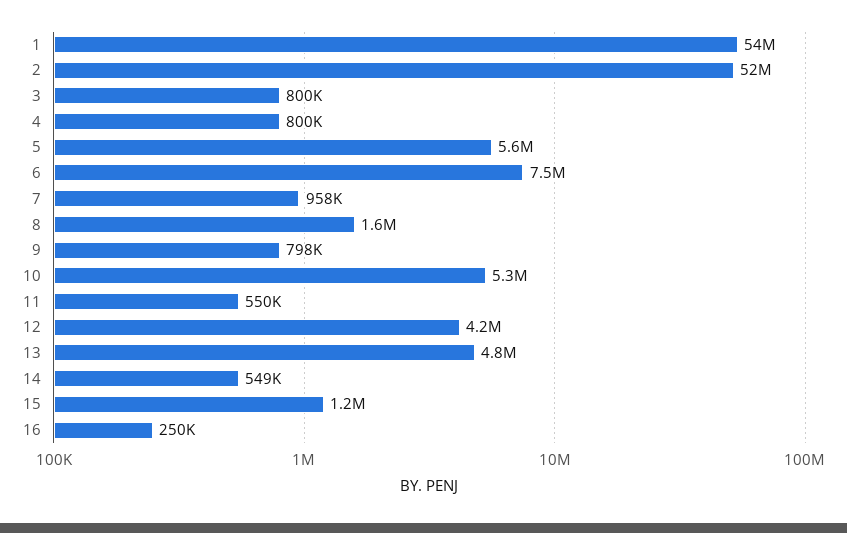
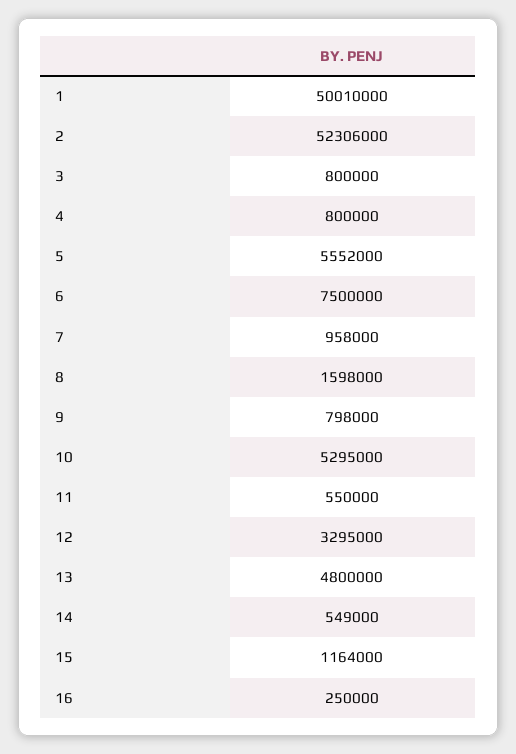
1: 54000000 -> 50010000
12: 4200000 -> 3295000

